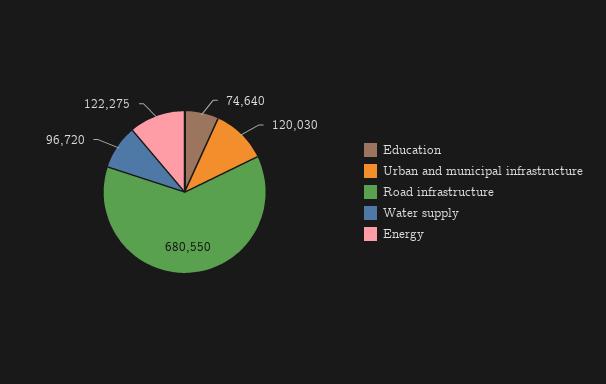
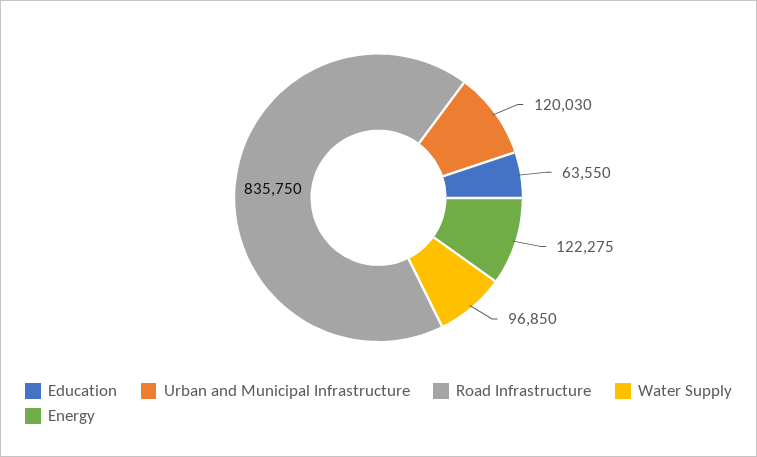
Education: 74640 -> 63550
Road infrastructure: 680550 -> 835750
Water supply: 96720 -> 96850

